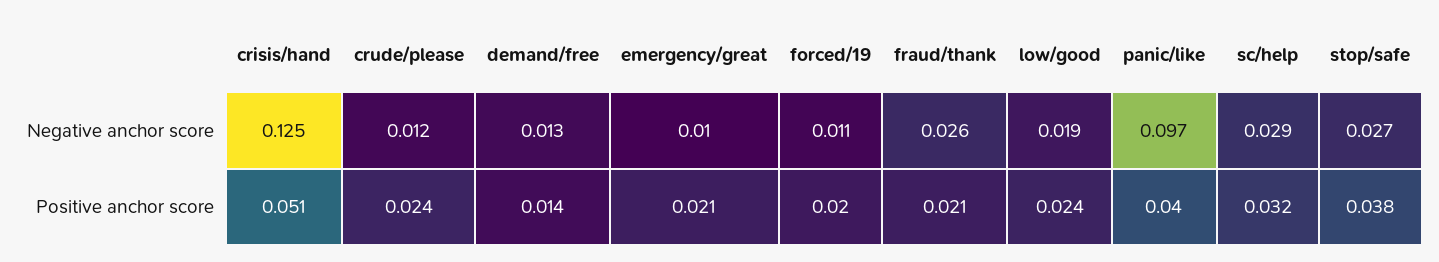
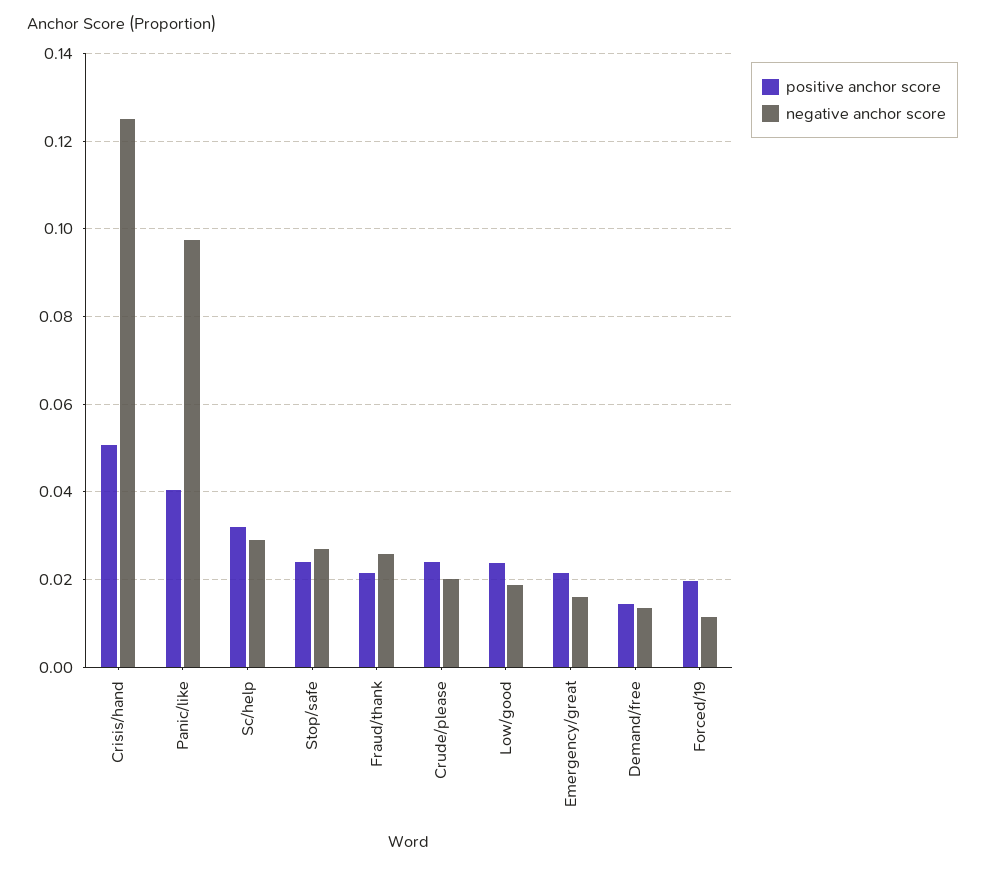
Negative anchor score, crude/please: 0.012 -> 0.02
Negative anchor score, emergency/great: 0.01 -> 0.016
Positive anchor score, stop/safe: 0.038 -> 0.024

